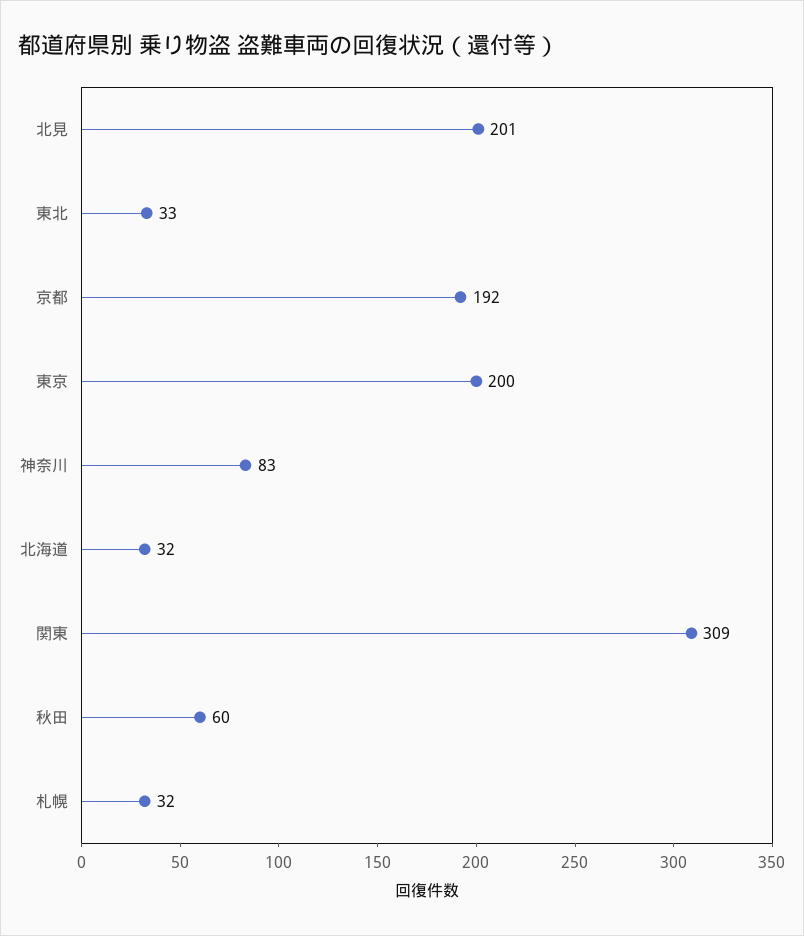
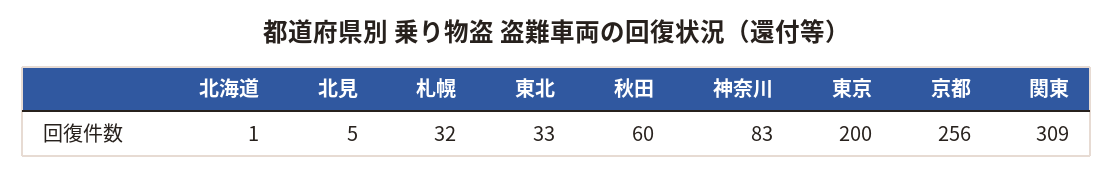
北見: 201 -> 5
京都: 192 -> 256
北海道: 32 -> 1

